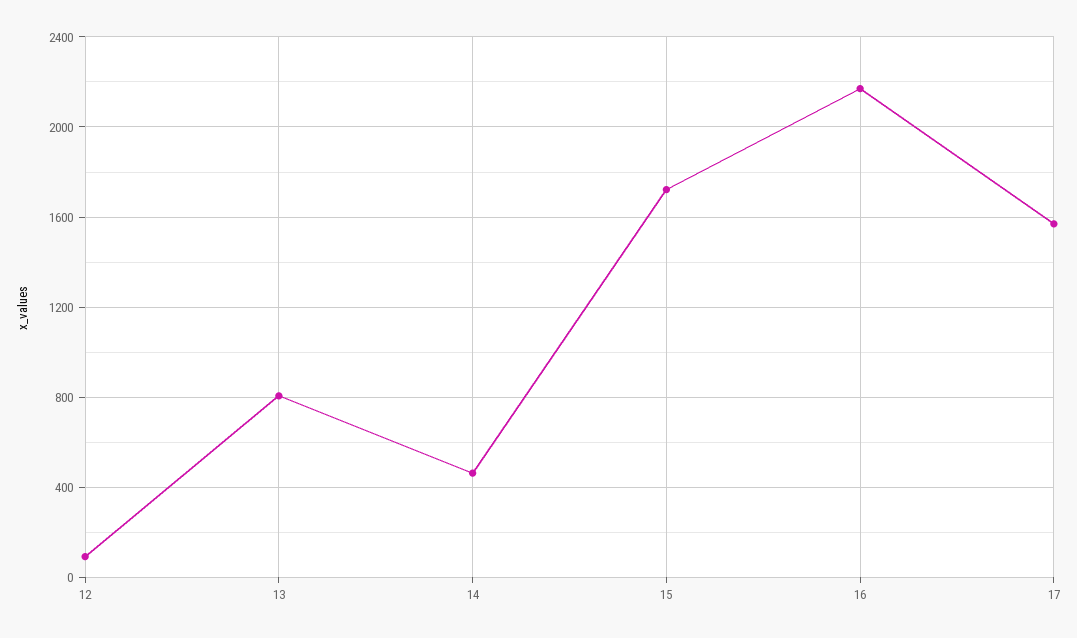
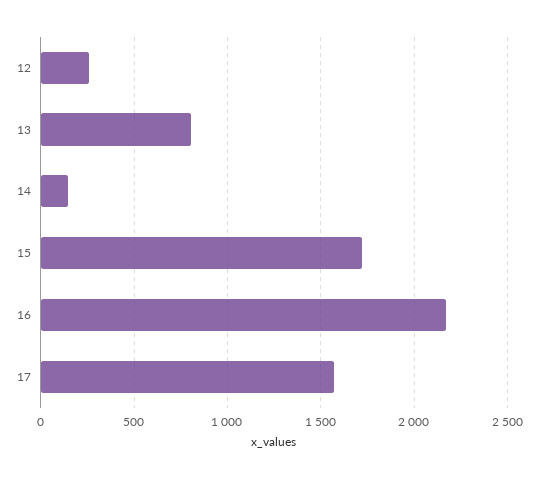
12: 100 -> 250
14: 450 -> 150

